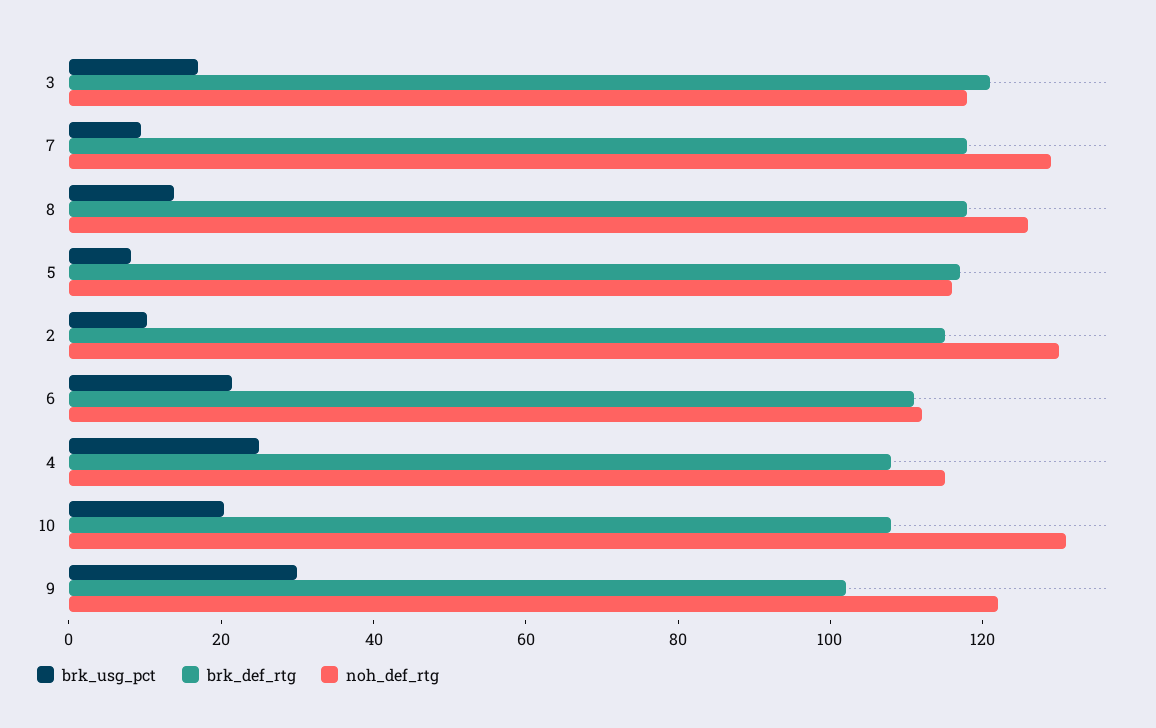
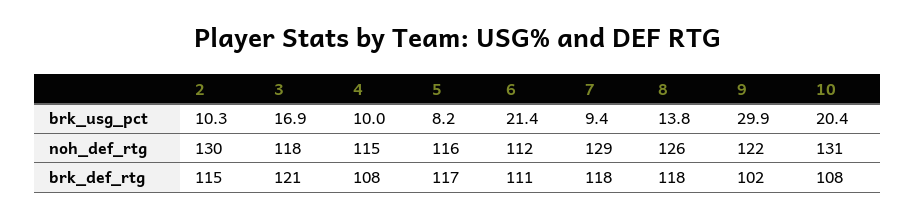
brk_usg_pct, 4: 25 -> 10

